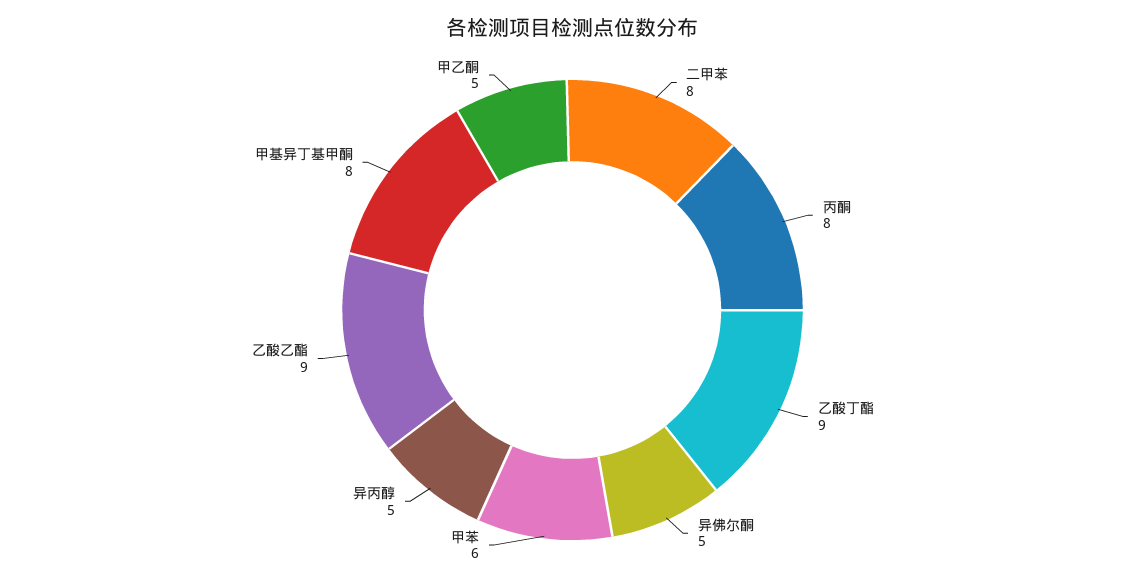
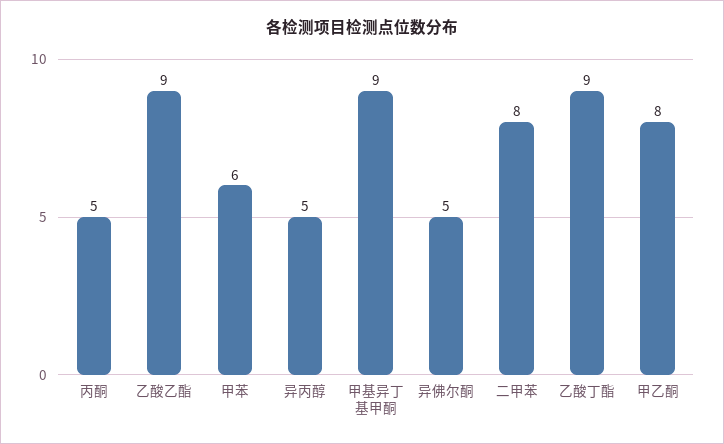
丙酮: 8 -> 5
甲基异丁基甲酮: 8 -> 9
甲乙酮: 5 -> 8

